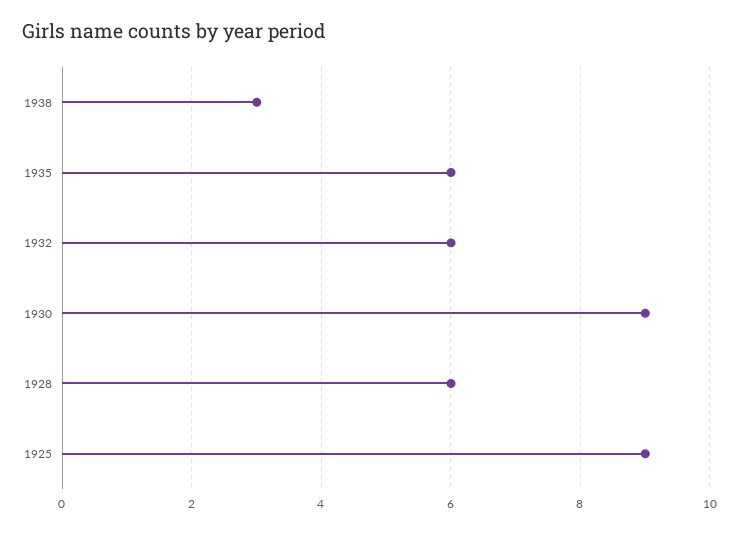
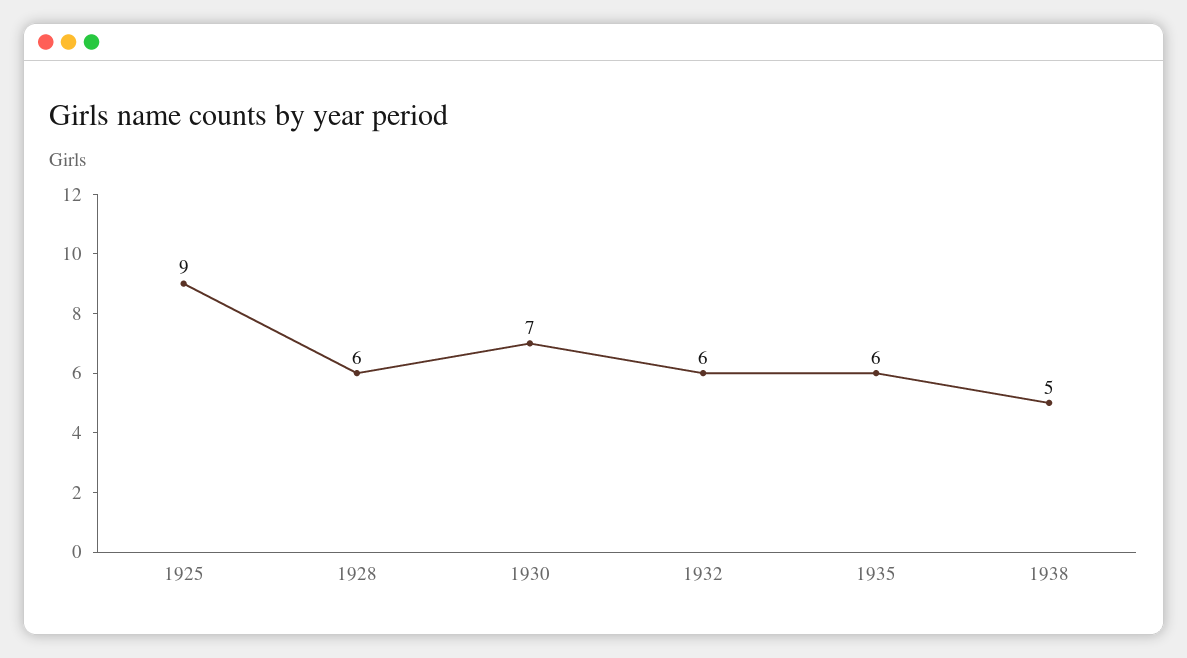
1938: 3 -> 5
1930: 9 -> 7

